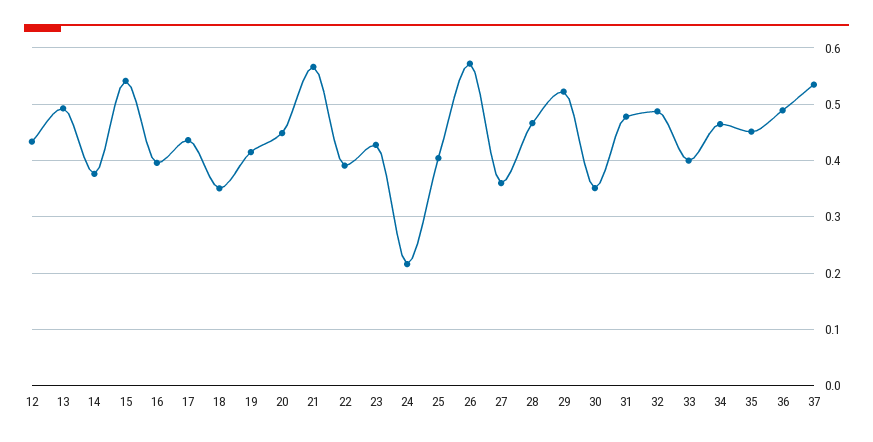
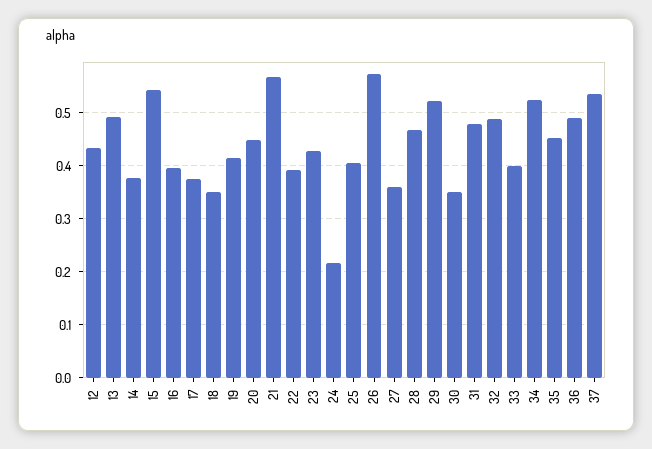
17: 0.44 -> 0.38
34: 0.46 -> 0.52

